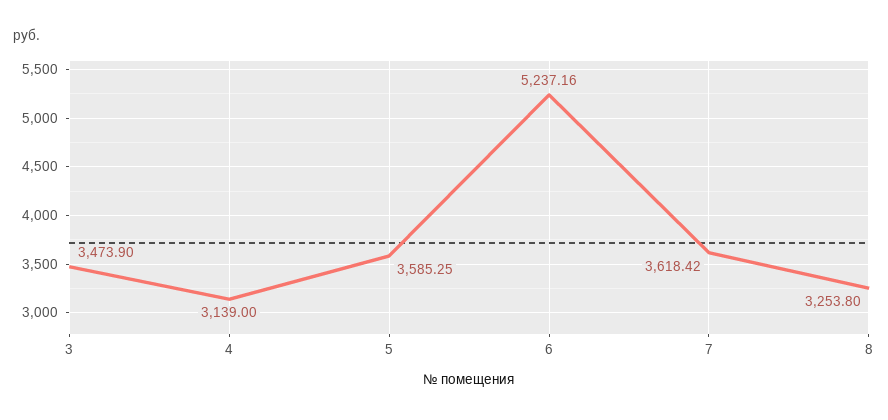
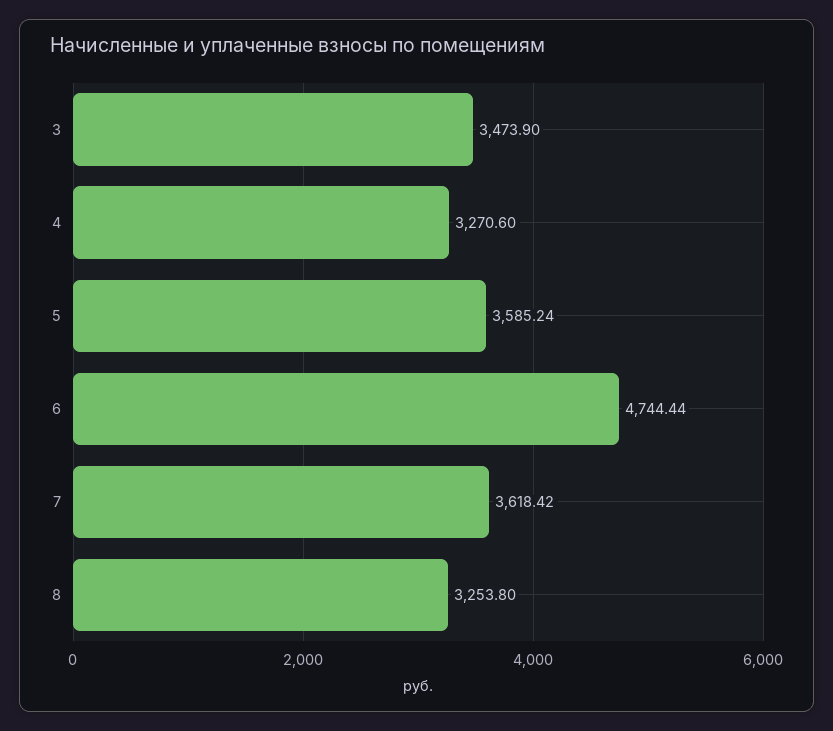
4: 3139 -> 3270.6
5: 3585.25 -> 3585.24
6: 5237.16 -> 4744.44

